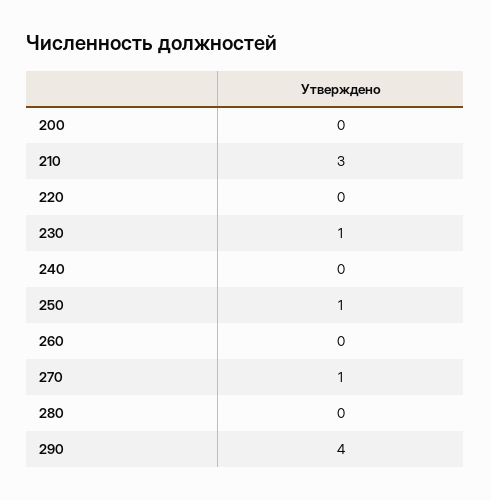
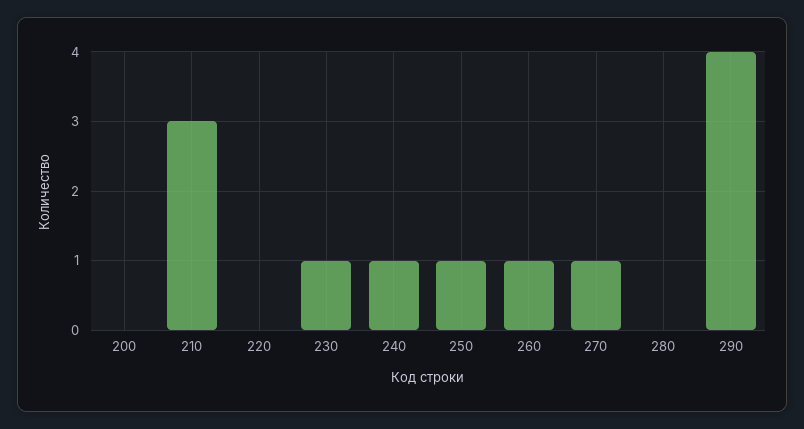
240: 0 -> 1
260: 0 -> 1

